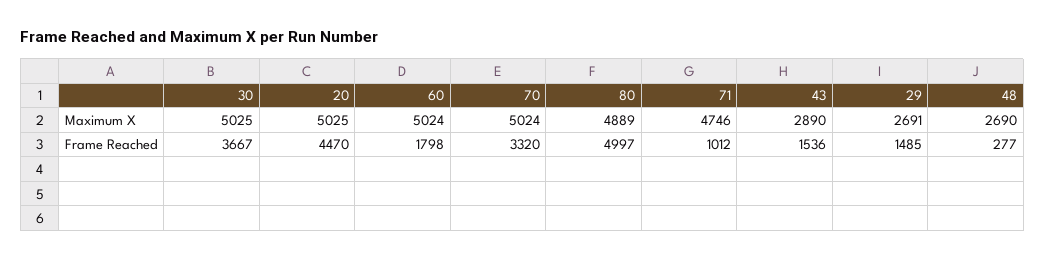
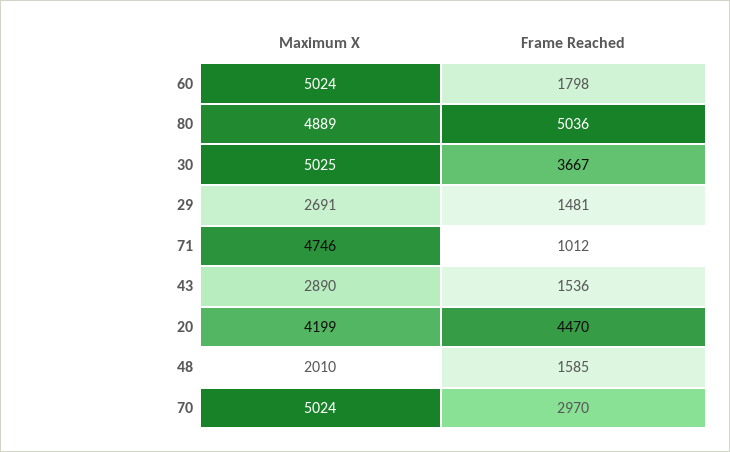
20, Maximum X: 5025 -> 4199
48, Maximum X: 2690 -> 2010
70, Frame Reached: 3320 -> 2970
80, Frame Reached: 4997 -> 5036
29, Frame Reached: 1485 -> 1481
48, Frame Reached: 277 -> 1585

